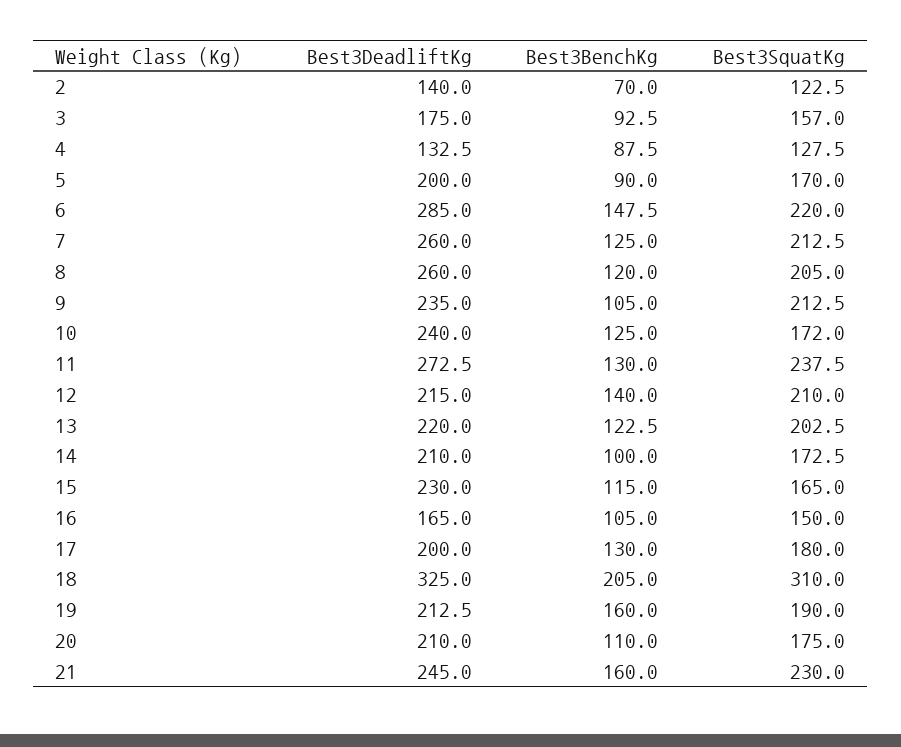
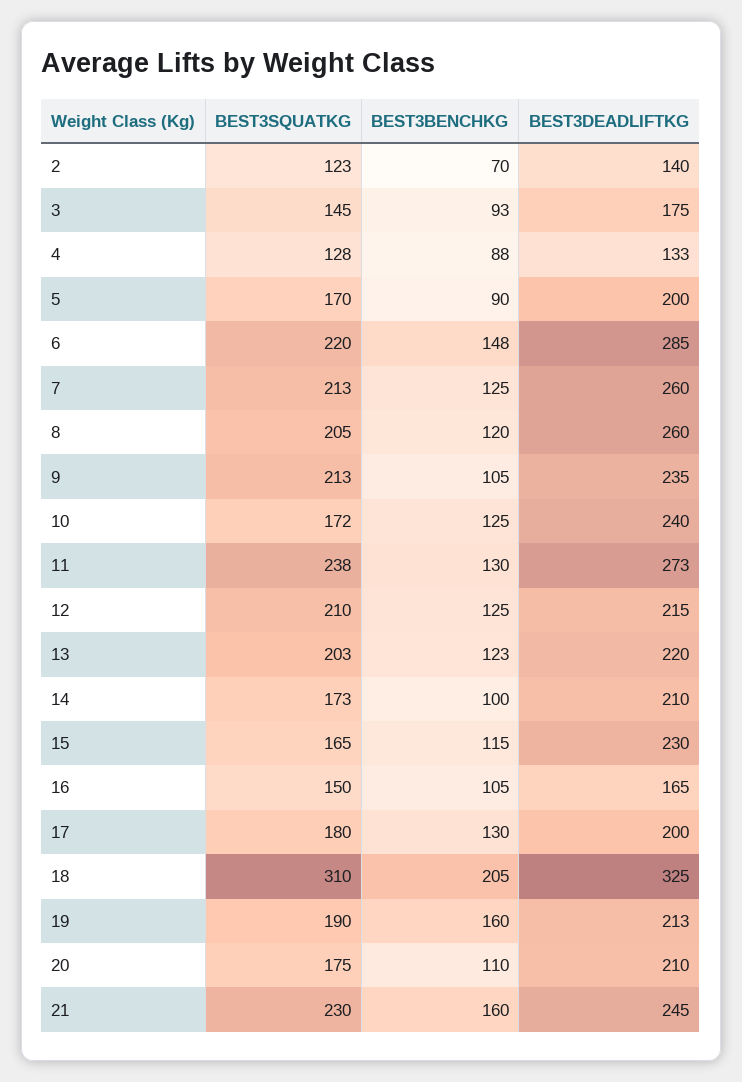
Best3SquatKg, 3: 157 -> 145
Best3BenchKg, 12: 140 -> 125

